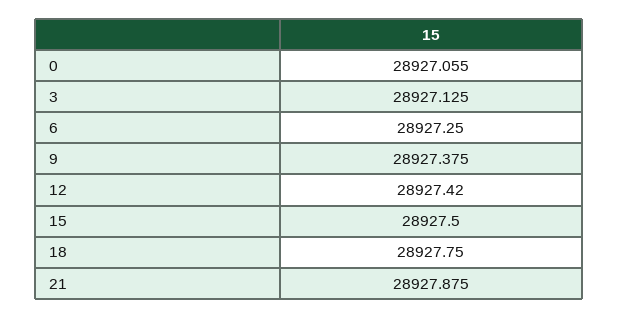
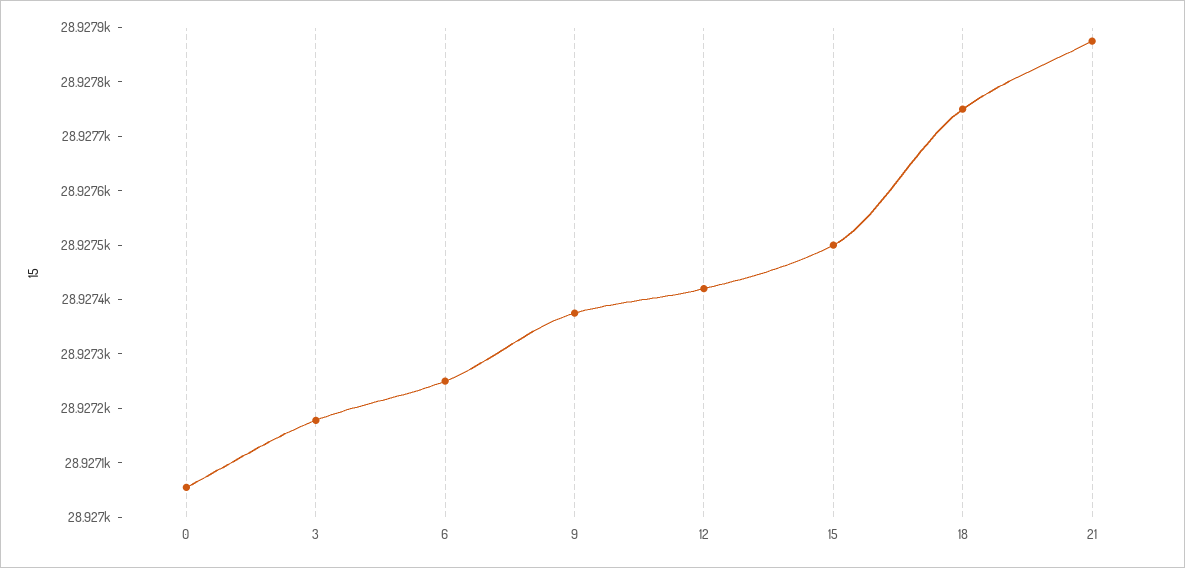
3: 28927.125 -> 28927.18

